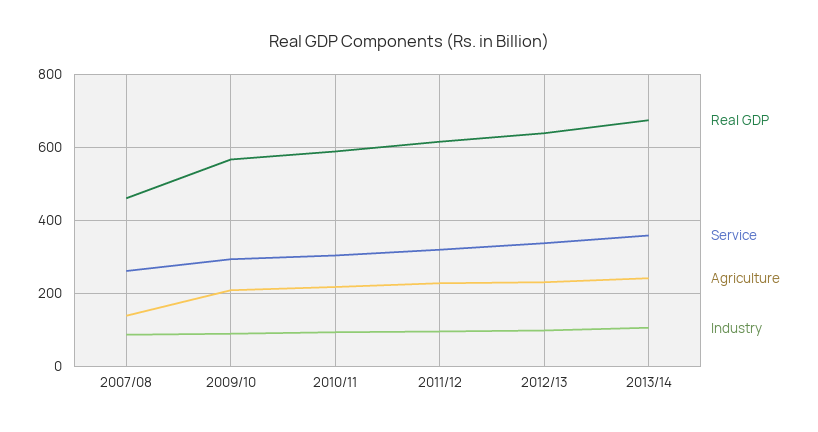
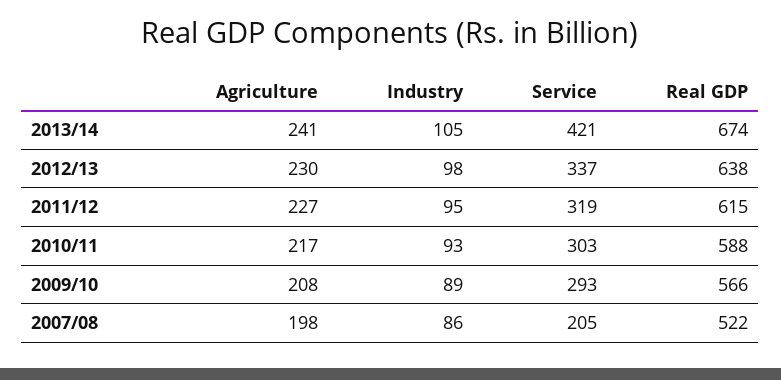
Real GDP, 2007/08: 460 -> 522
Service, 2007/08: 260 -> 205
Agriculture, 2007/08: 140 -> 198
Service, 2013/14: 360 -> 421

